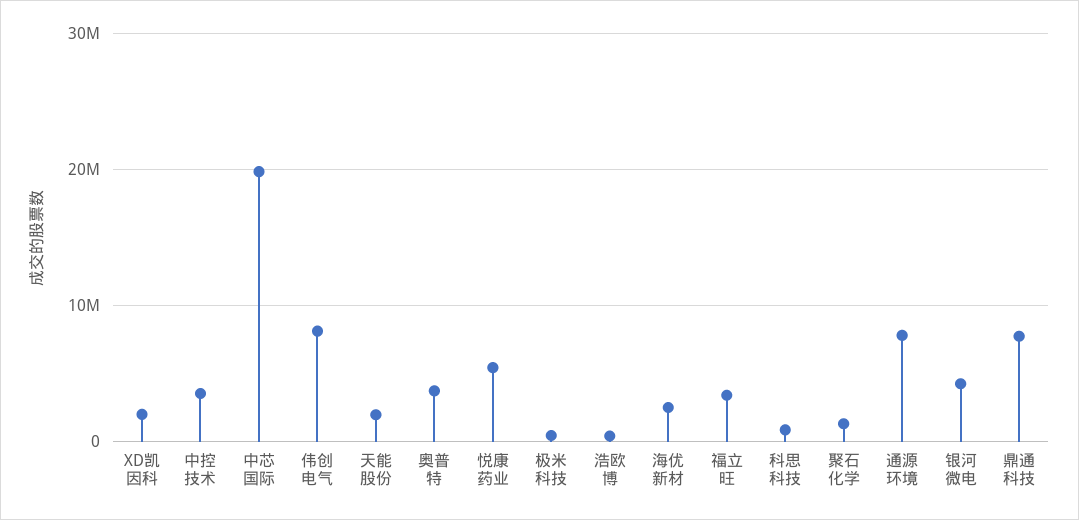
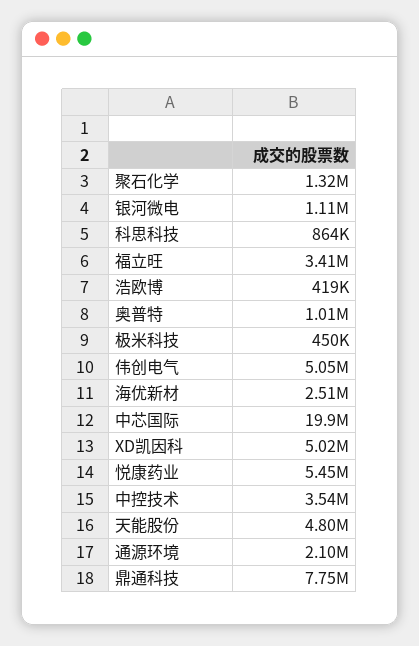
XD凯因科: 2000000 -> 5020000
伟创电气: 8000000 -> 5050000
天能股份: 2000000 -> 4800000
奥普特: 4000000 -> 1010000
通源环境: 8000000 -> 2100000
银河微电: 4000000 -> 1110000

